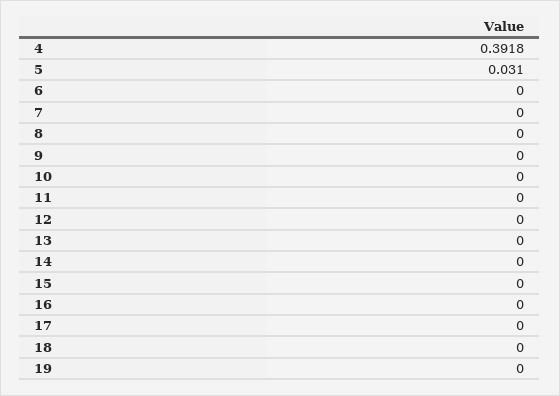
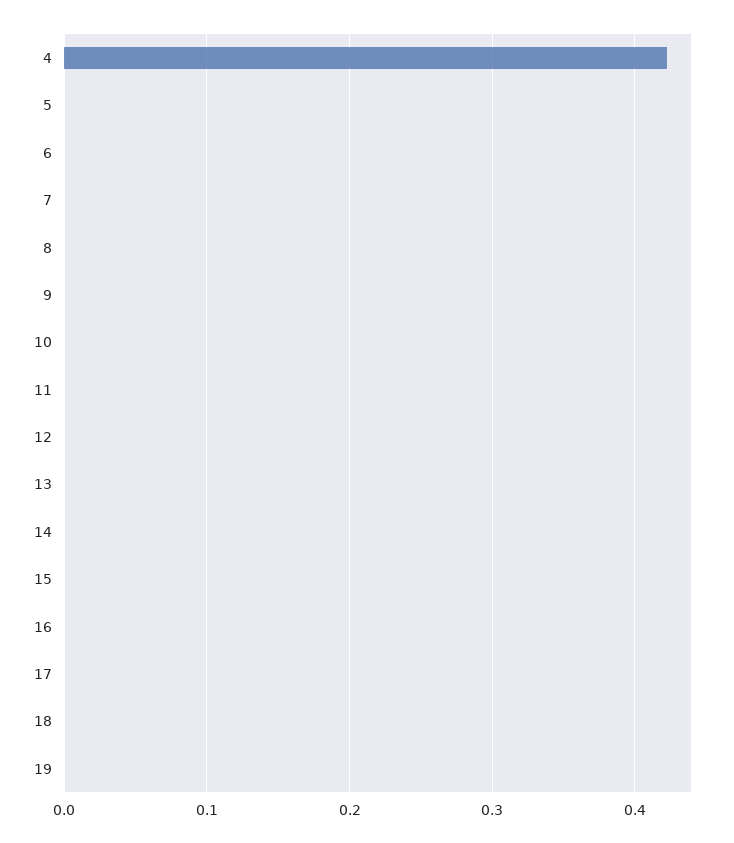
4: 0.3918 -> 0.42
5: 0.031 -> 0

